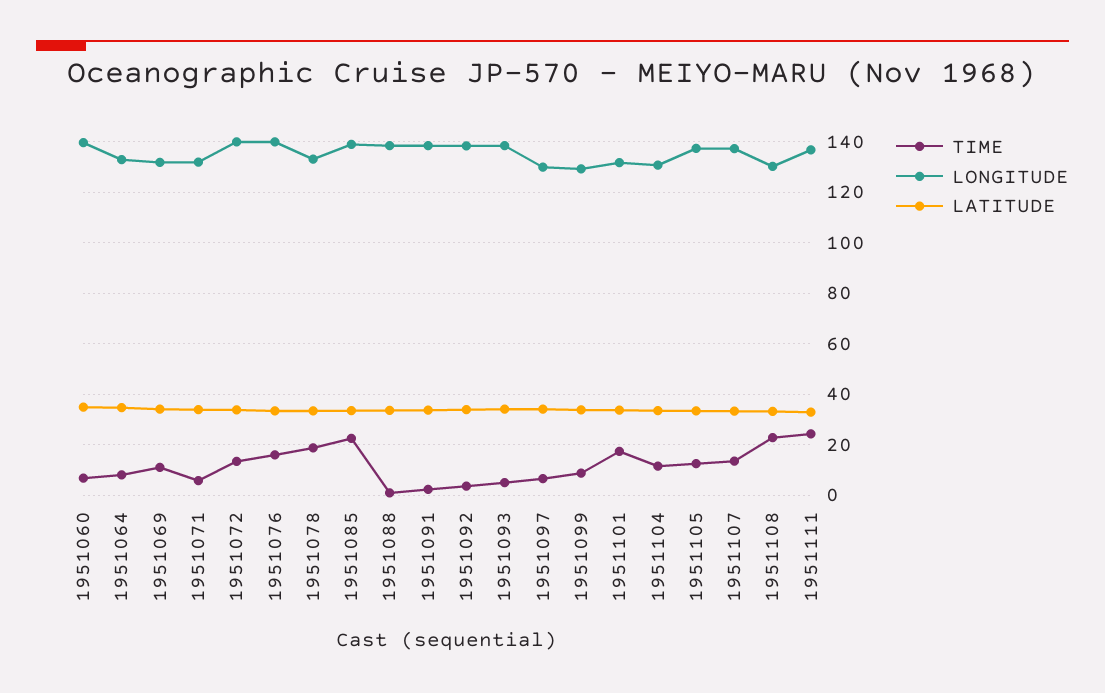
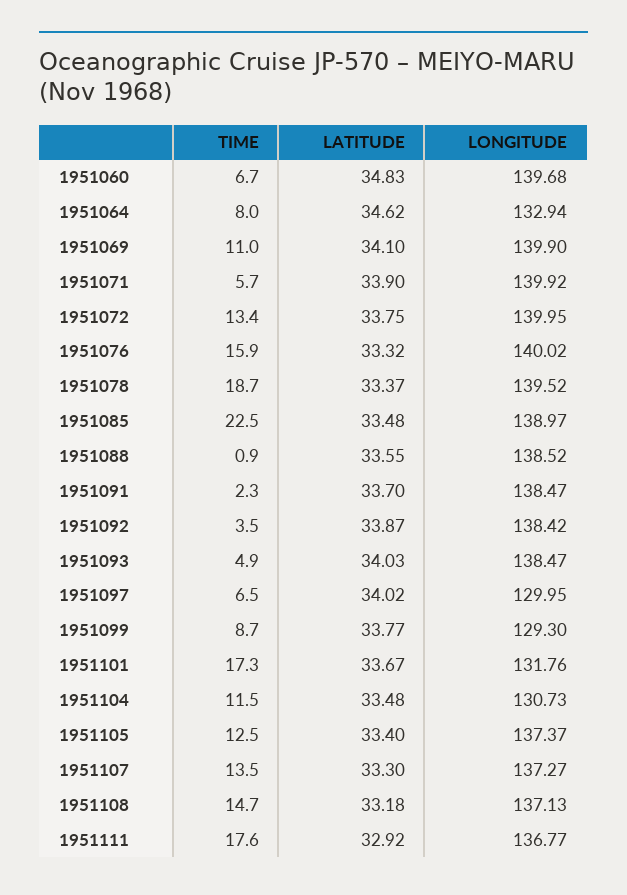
LONGITUDE, 1951069: 132.5 -> 139.9
LONGITUDE, 1951071: 132.5 -> 139.92
LONGITUDE, 1951078: 132.5 -> 139.52
TIME, 1951108: 22.5 -> 14.7
LONGITUDE, 1951108: 130 -> 137.13
TIME, 1951111: 25 -> 17.6

